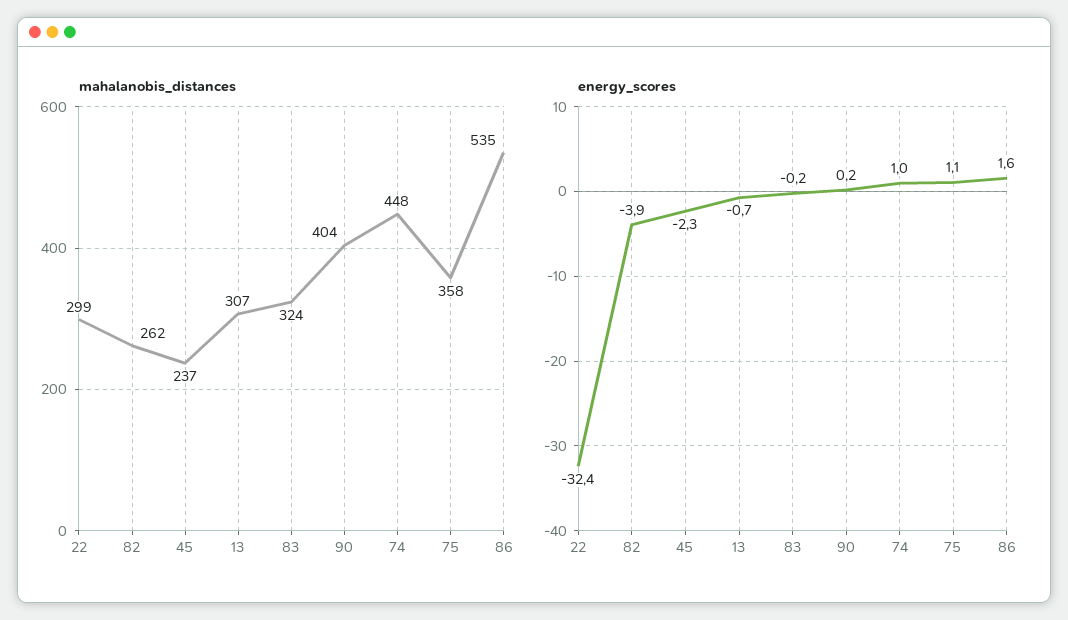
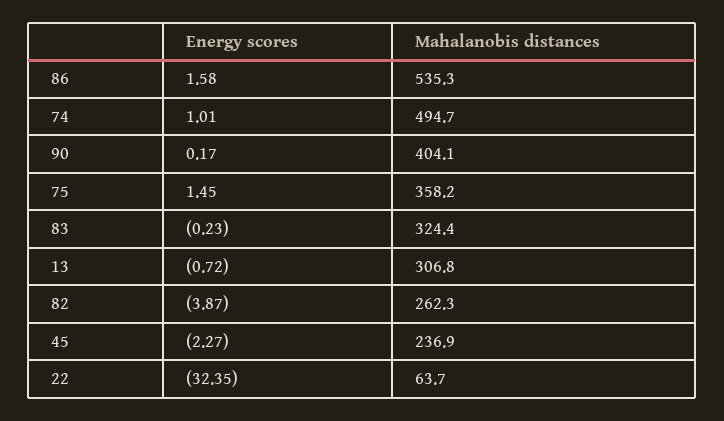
mahalanobis_distances, 22: 299 -> 63.7
mahalanobis_distances, 74: 448 -> 494.7
energy_scores, 75: 1.1 -> 1.45

